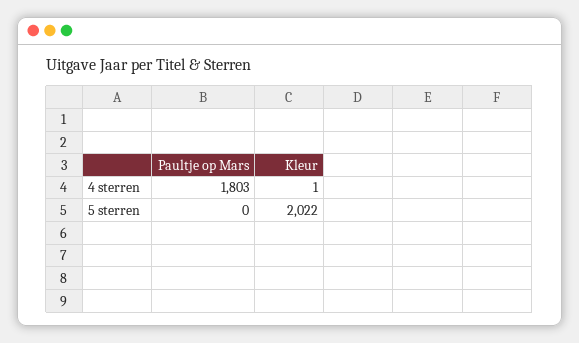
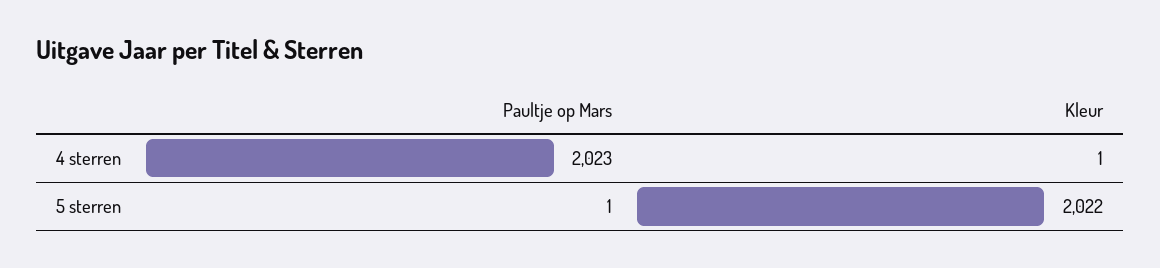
Paultje op Mars, 4 sterren: 1803 -> 2023
Paultje op Mars, 5 sterren: 0 -> 1

